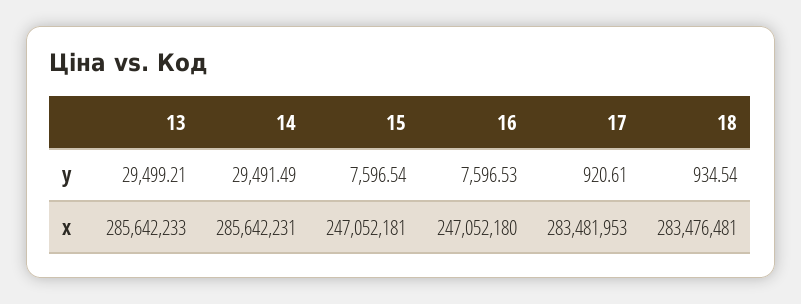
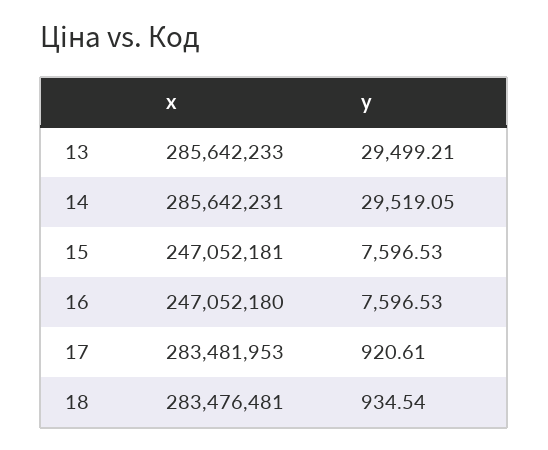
14, y: 29491.49 -> 29519.05
15, y: 7596.54 -> 7596.53

